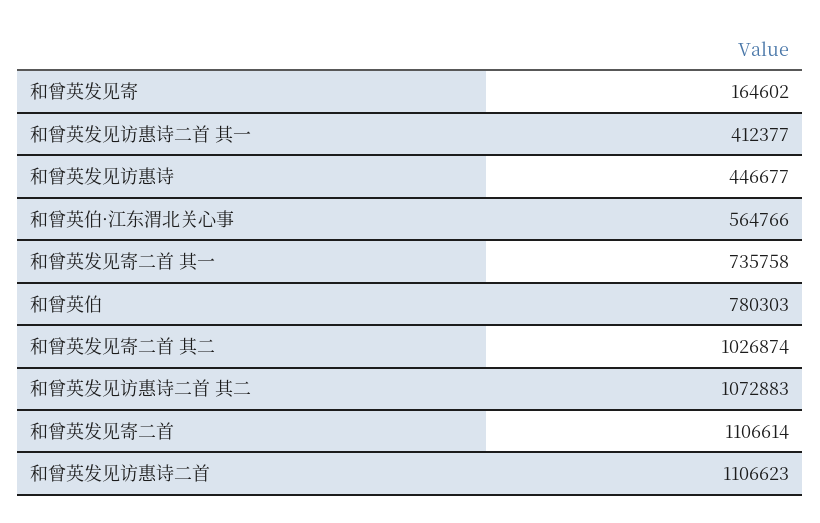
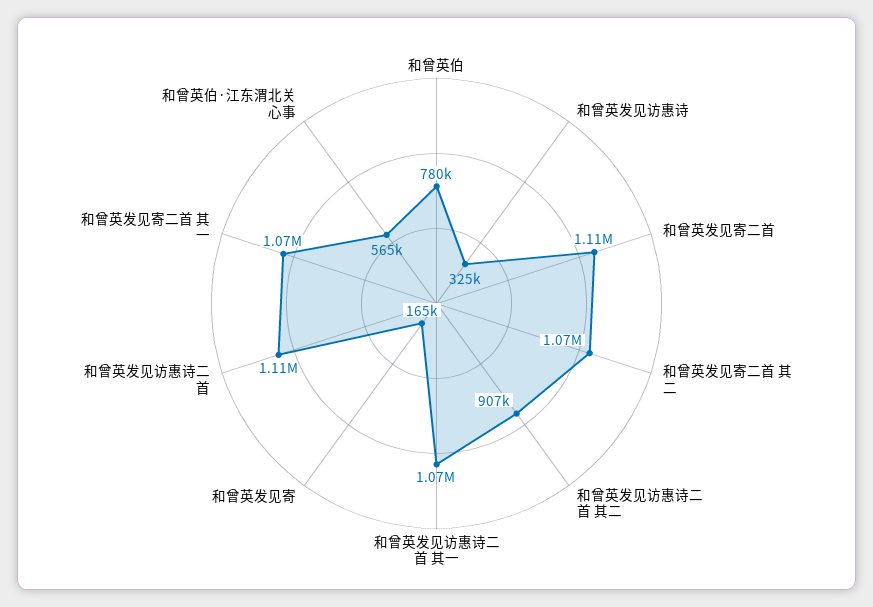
和曾英发见访惠诗二首 其一: 412377 -> 1070000
和曾英发见访惠诗: 446677 -> 325000
和曾英发见寄二首 其一: 735758 -> 1070000
和曾英发见寄二首 其二: 1026874 -> 1070000
和曾英发见访惠诗二首 其二: 1072883 -> 907000

